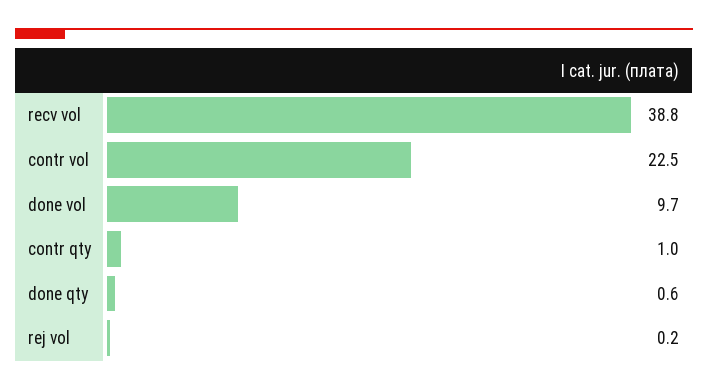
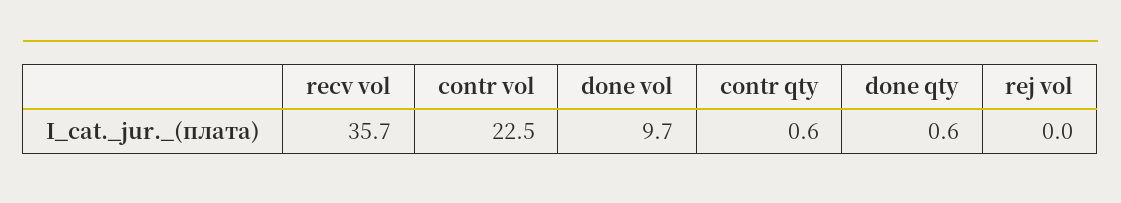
recv vol: 38.8 -> 35.7
contr qty: 1 -> 0.6
rej vol: 0.2 -> 0

